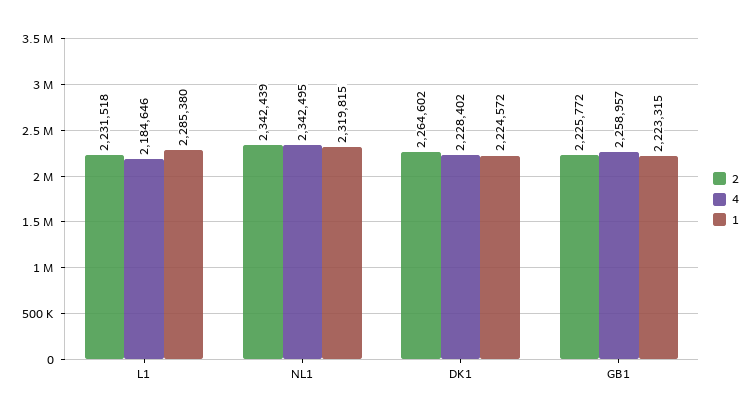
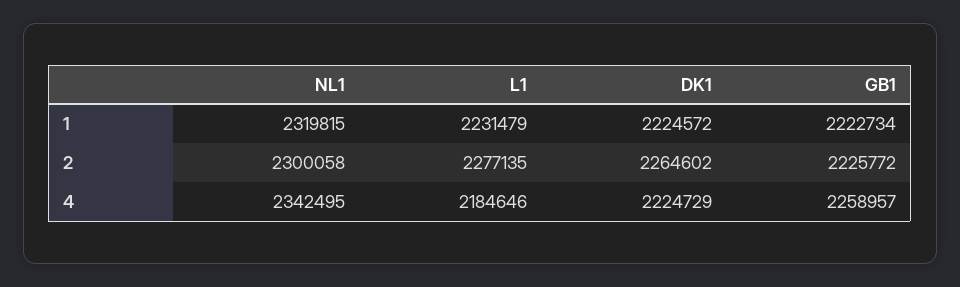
2, L1: 2231518 -> 2277135
1, L1: 2285380 -> 2231479
2, NL1: 2342439 -> 2300058
4, DK1: 2228402 -> 2224729
1, GB1: 2223315 -> 2222734

